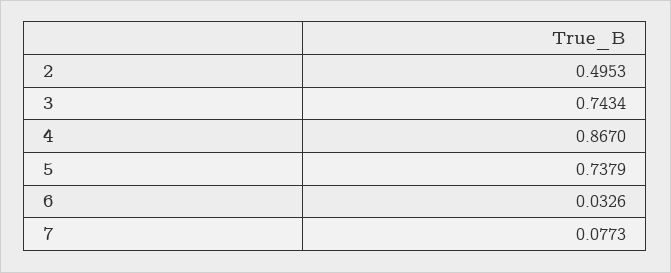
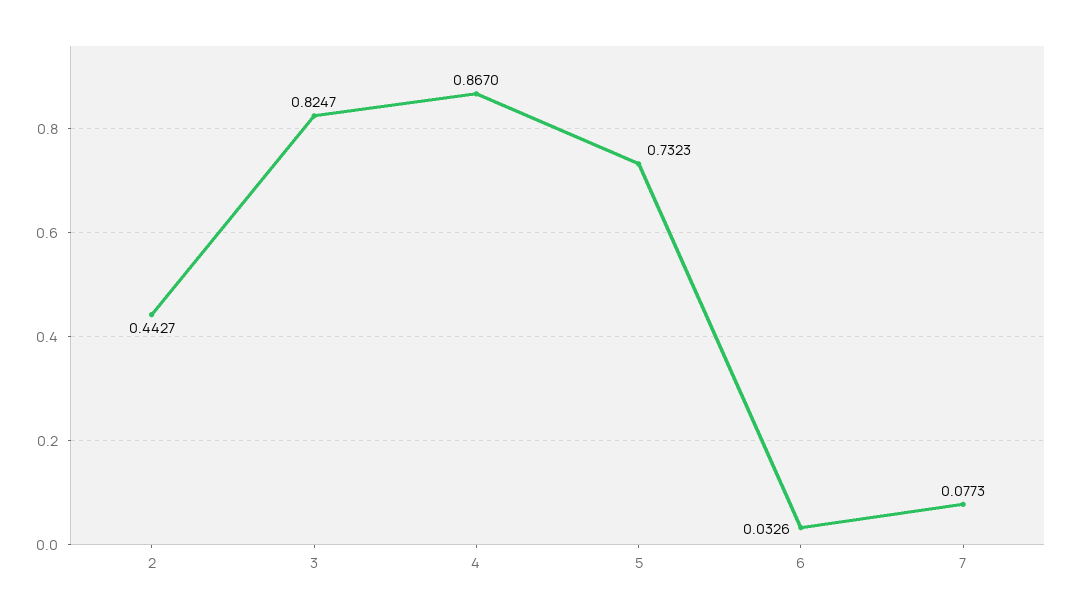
2: 0.4953 -> 0.4427
3: 0.7434 -> 0.8247
5: 0.7379 -> 0.7323

